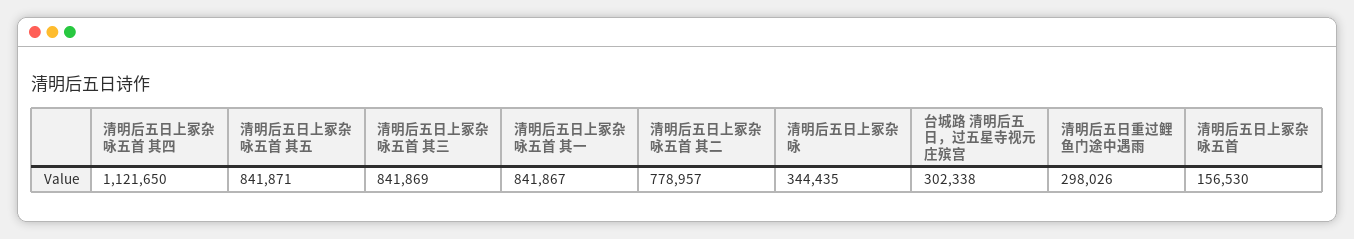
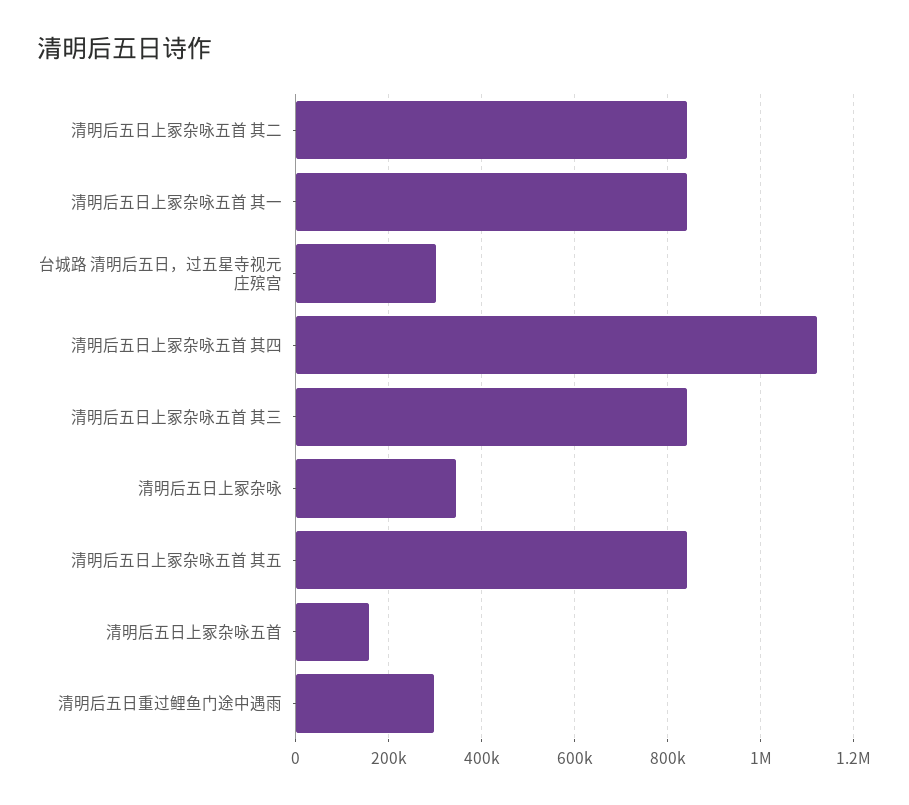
清明后五日上冢杂咏五首 其二: 778957 -> 840000

